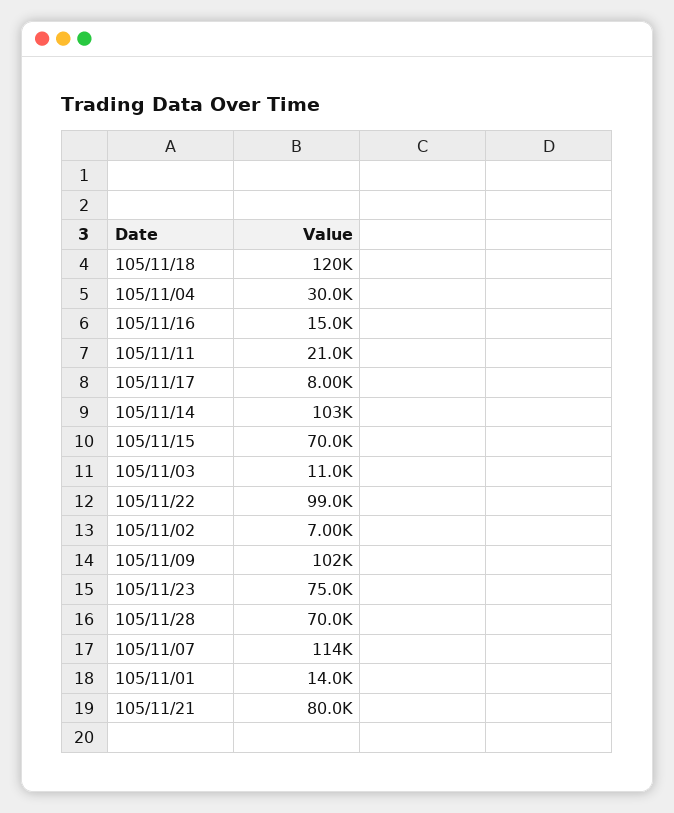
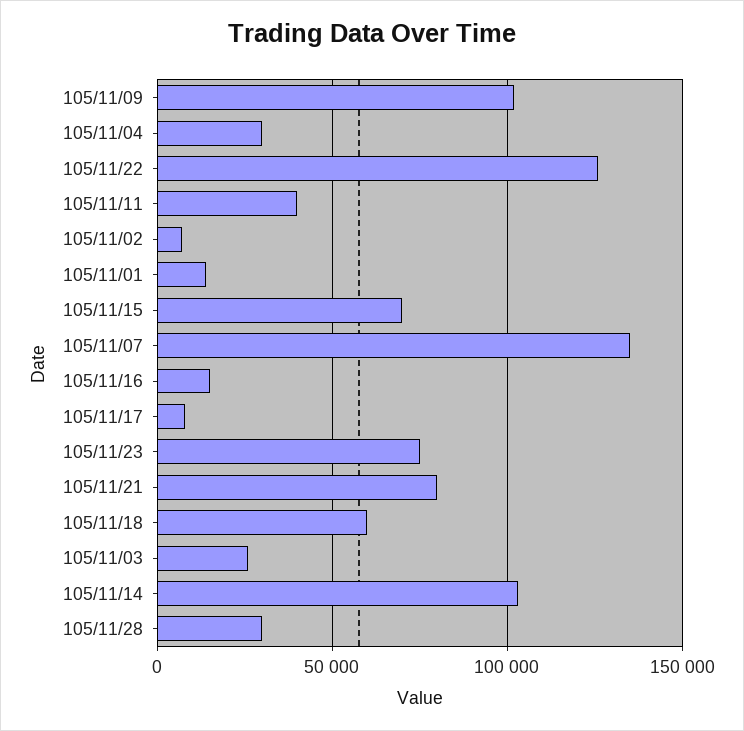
105/11/18: 120000 -> 60000
105/11/11: 21000 -> 40000
105/11/03: 11000 -> 25000
105/11/22: 99000 -> 125000
105/11/28: 70000 -> 30000
105/11/07: 114000 -> 135000

